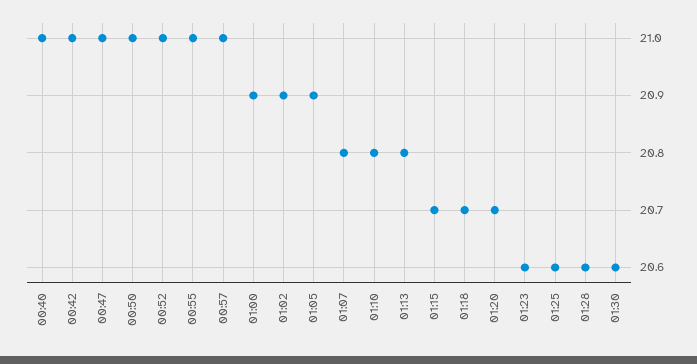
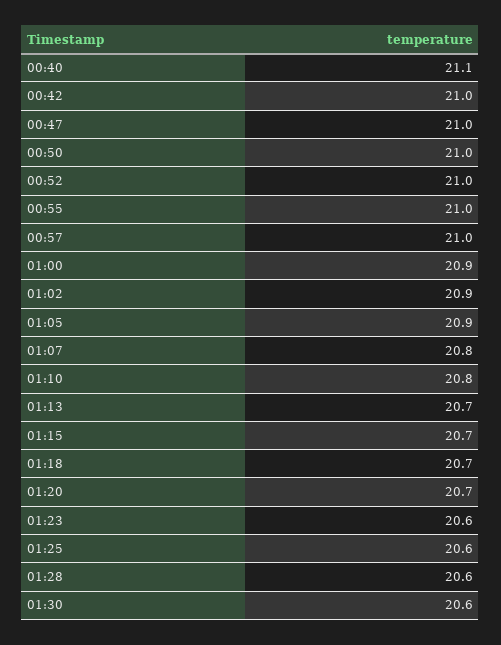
00:40: 21 -> 21.1
01:13: 20.8 -> 20.7

